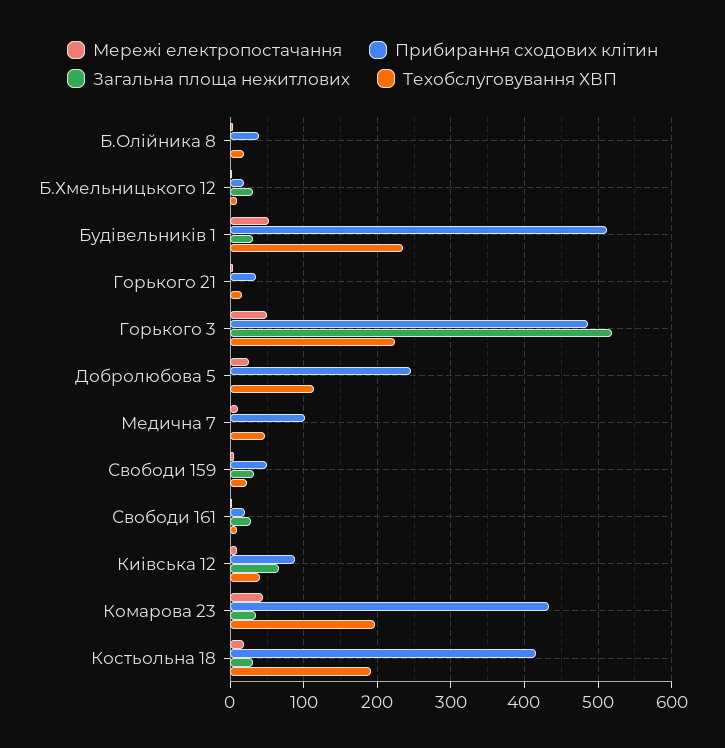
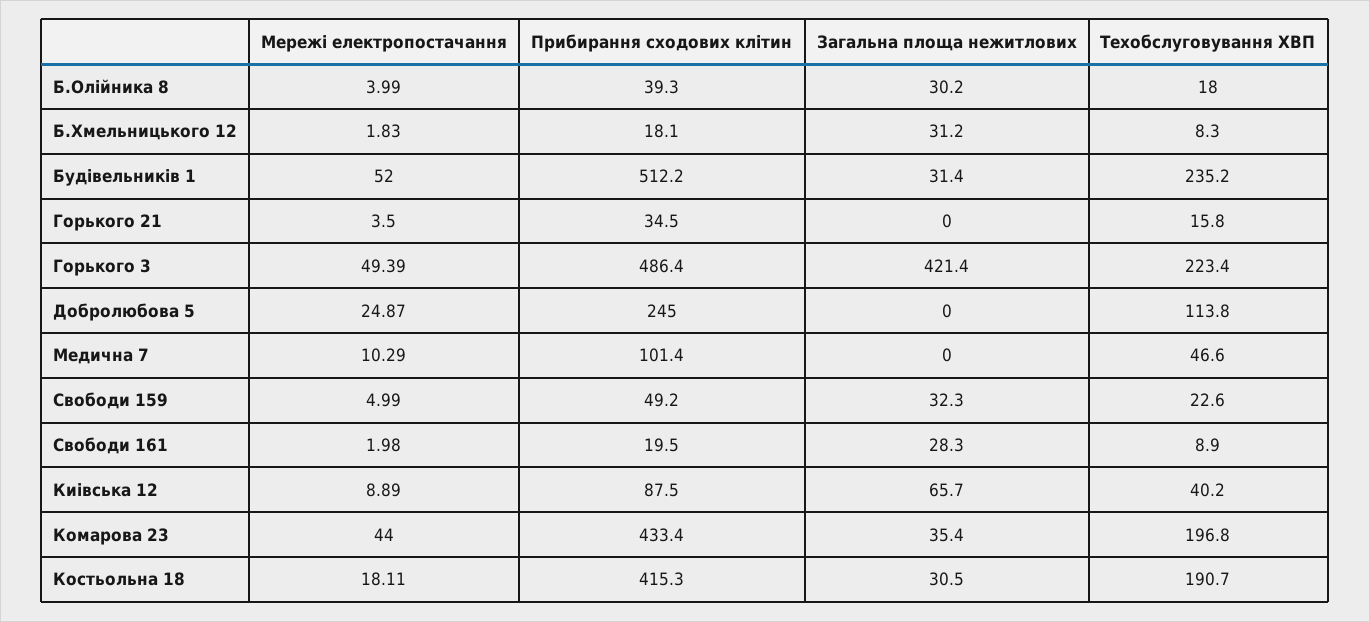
Загальна площа нежитлових, Б.Олійника 8: 0 -> 30.2
Загальна площа нежитлових, Горького 3: 520 -> 421.4

